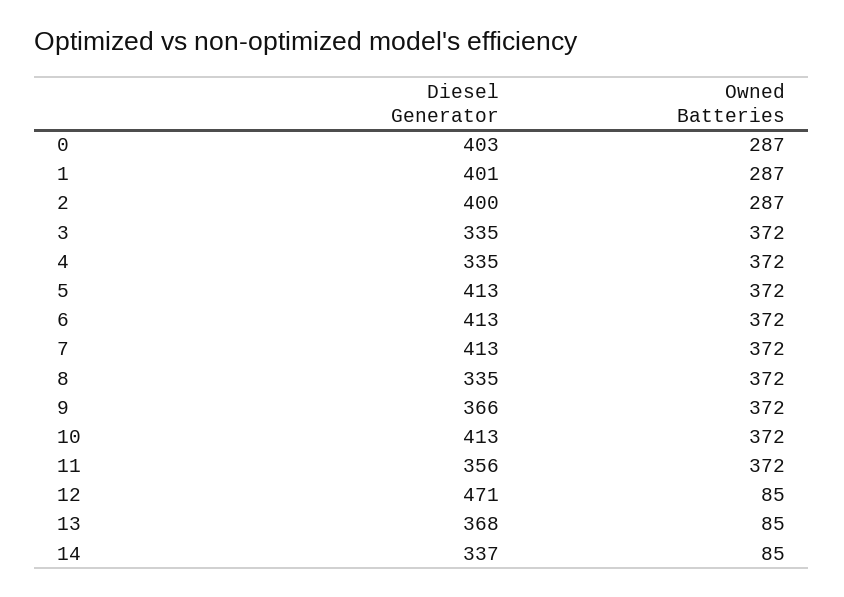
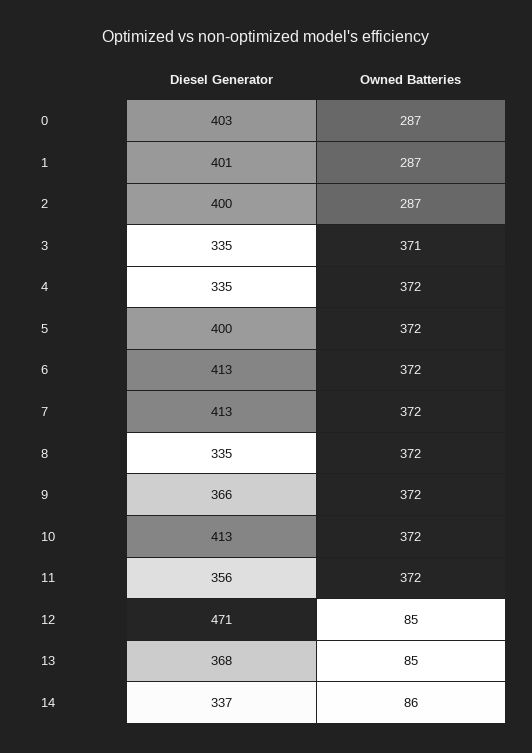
Owned Batteries, 3: 372 -> 371
Diesel Generator, 5: 413 -> 400
Owned Batteries, 14: 85 -> 86

